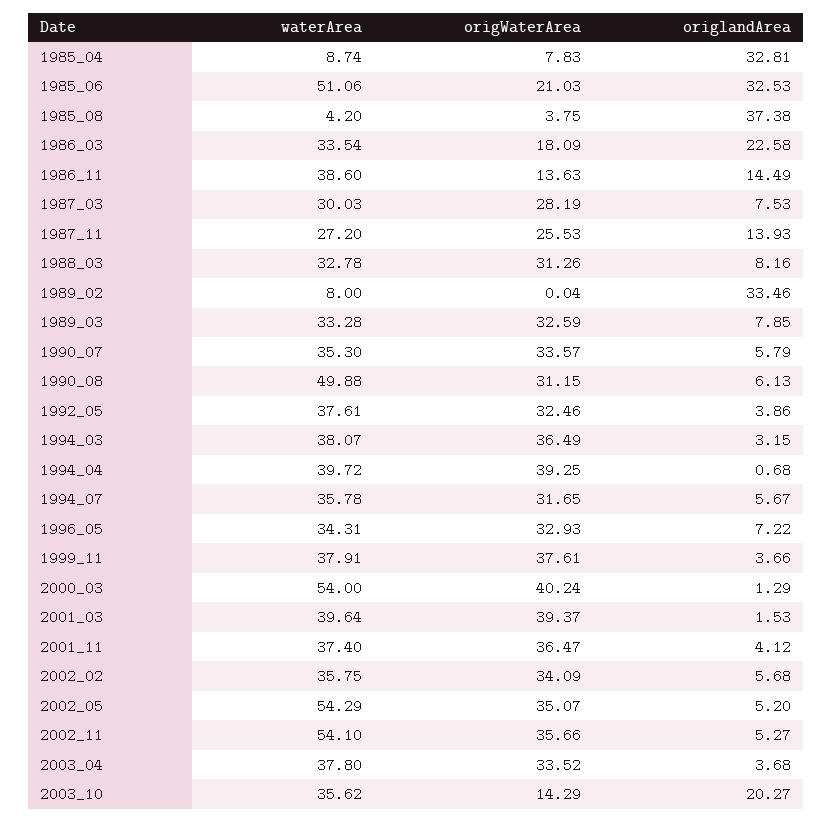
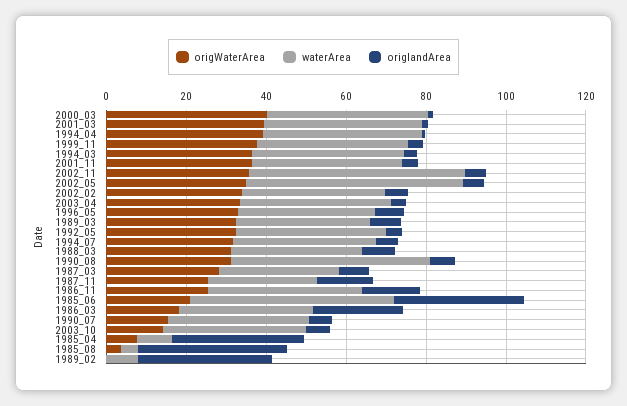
origWaterArea, 1986_11: 13.63 -> 25
origWaterArea, 1990_07: 33.57 -> 15
waterArea, 2000_03: 54 -> 40
origlandArea, 2003_10: 20.27 -> 5

